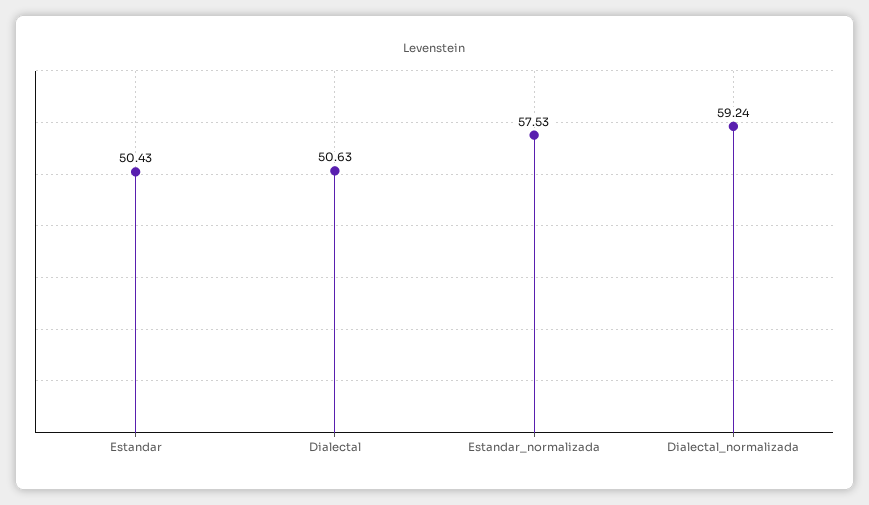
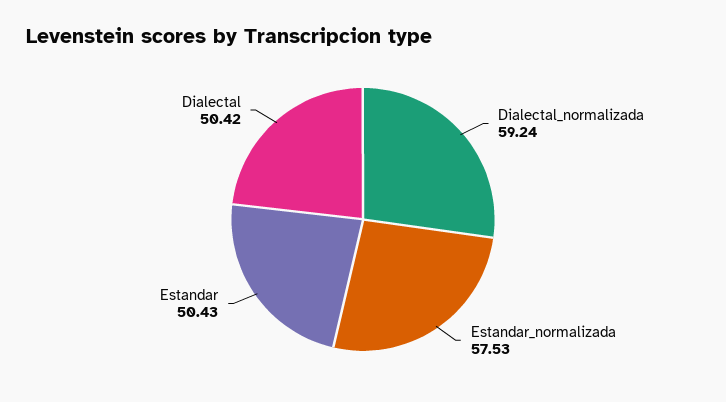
Dialectal: 50.63 -> 50.42

